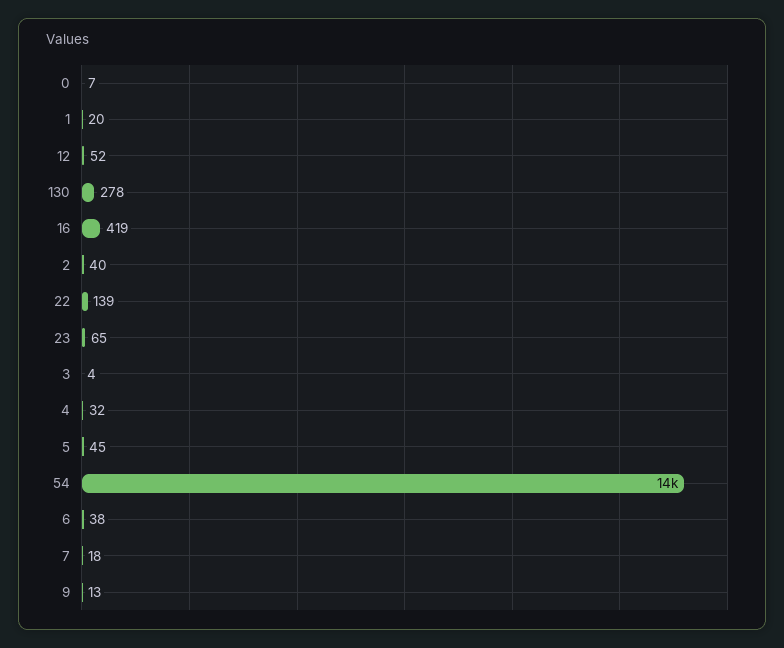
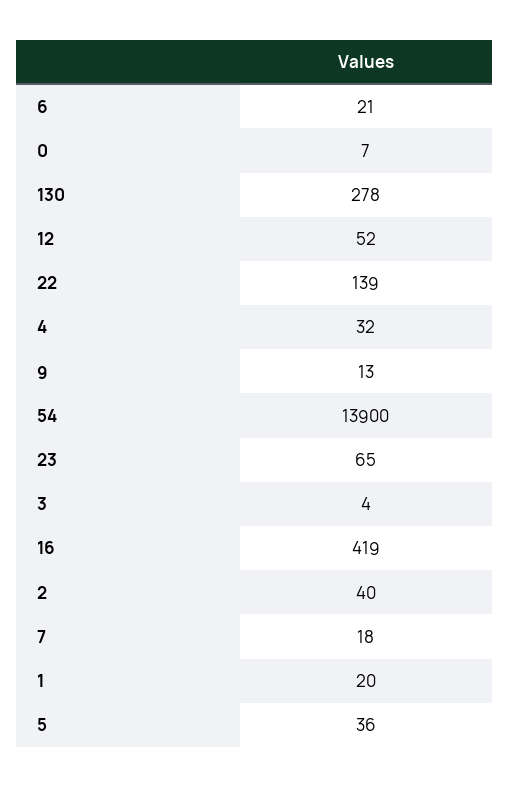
5: 45 -> 36
6: 38 -> 21

